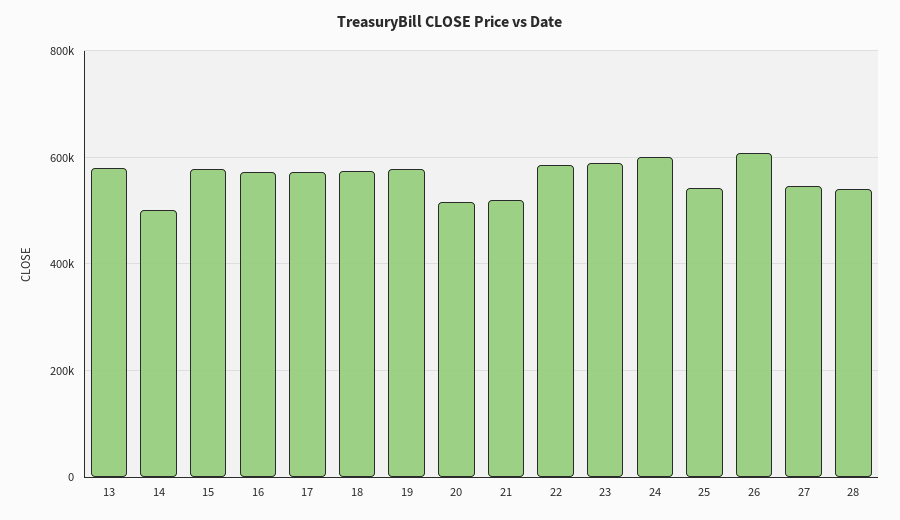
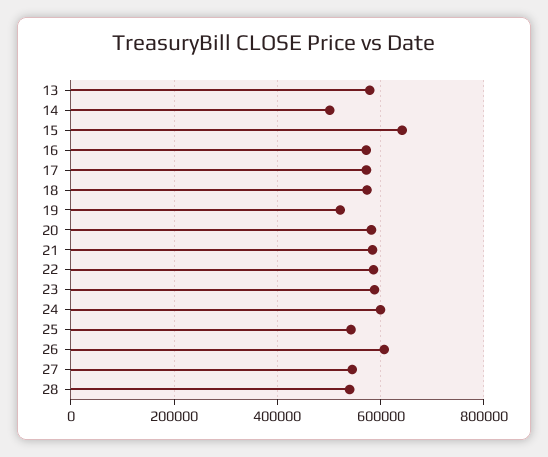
15: 580000 -> 640000
19: 580000 -> 520000
20: 520000 -> 580000
21: 520000 -> 580000

